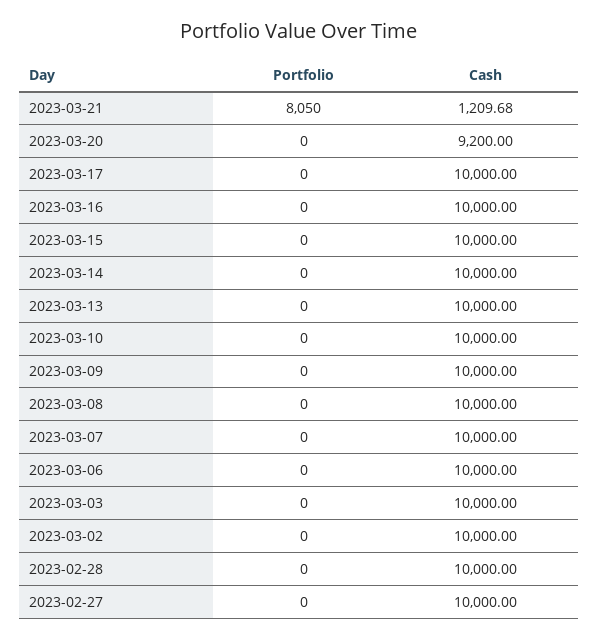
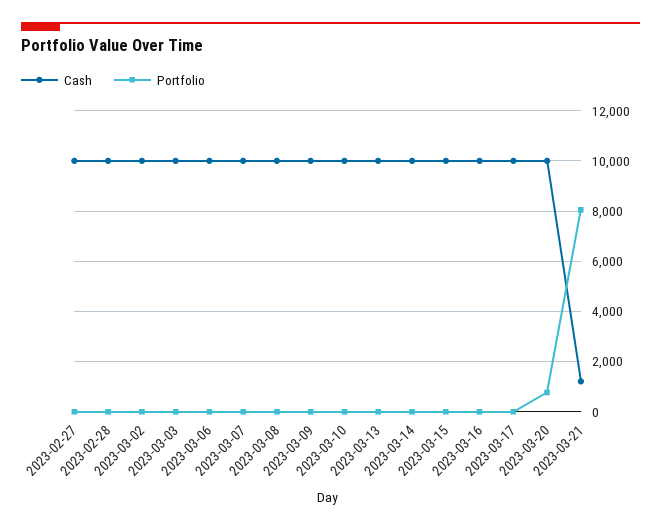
Portfolio, 2023-03-20: 0 -> 750
Cash, 2023-03-20: 9200 -> 10000

